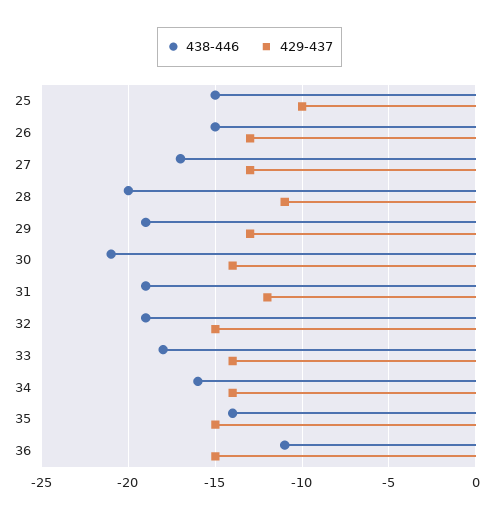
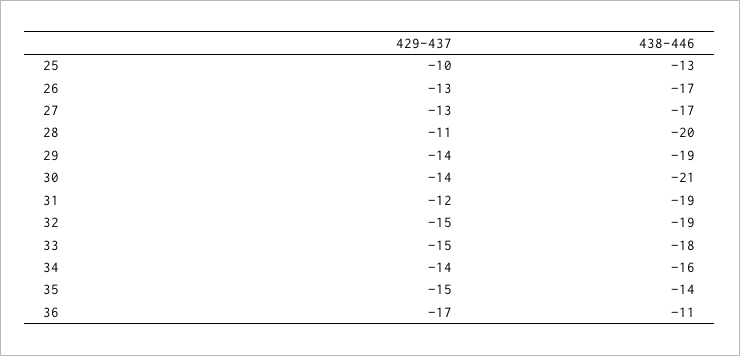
438-446, 25: -15 -> -13
438-446, 26: -15 -> -17
429-437, 29: -13 -> -14
429-437, 33: -14 -> -15
429-437, 36: -15 -> -17

